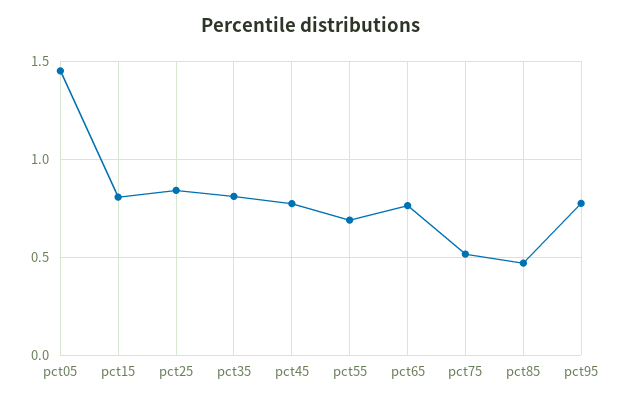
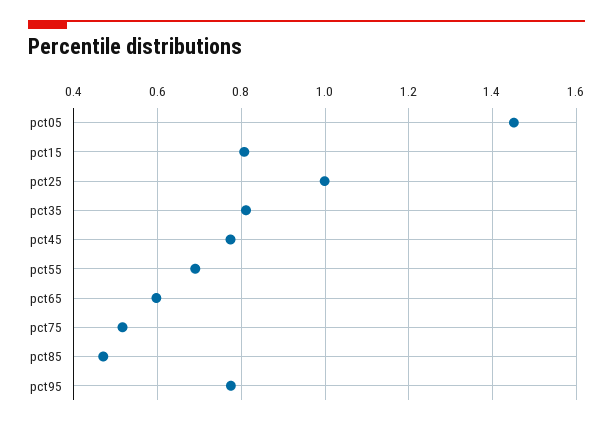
pct25: 0.85 -> 1
pct65: 0.75 -> 0.6

